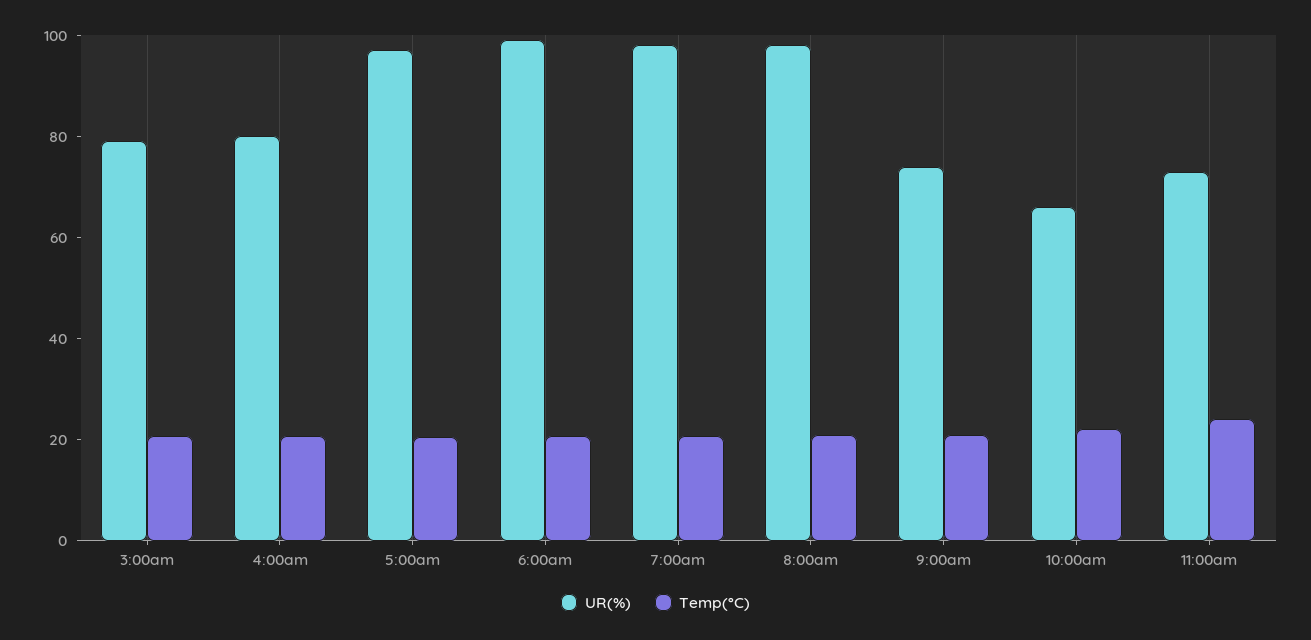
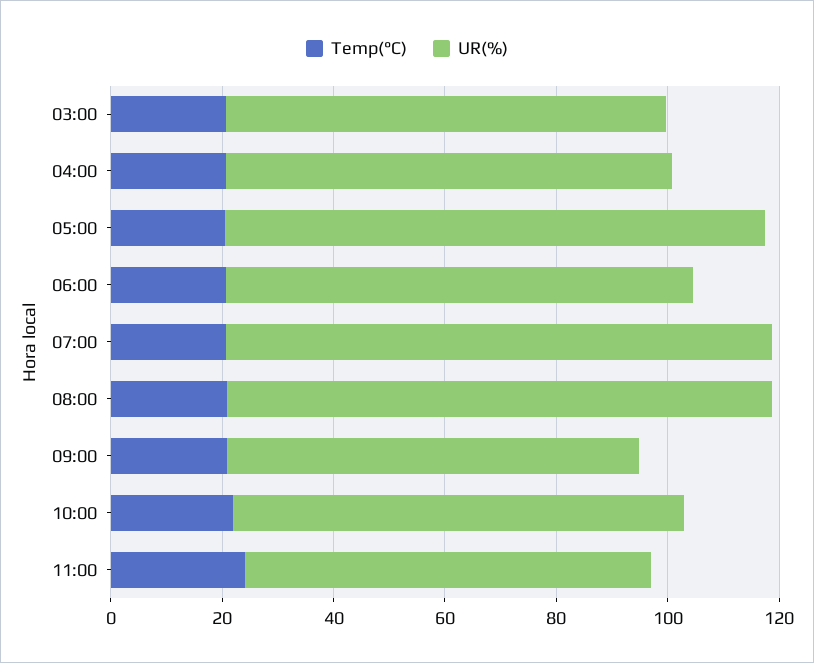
UR(%), 6:00am: 100 -> 85
UR(%), 10:00am: 65 -> 80

